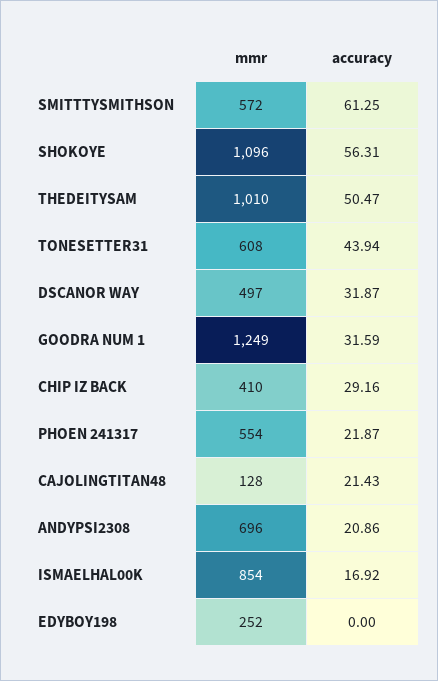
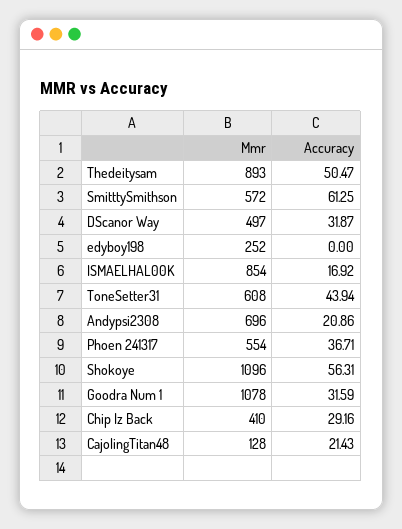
mmr, THEDEITYSAM: 1010 -> 893
mmr, GOODRA NUM 1: 1249 -> 1078
accuracy, PHOEN 241317: 21.87 -> 36.71

